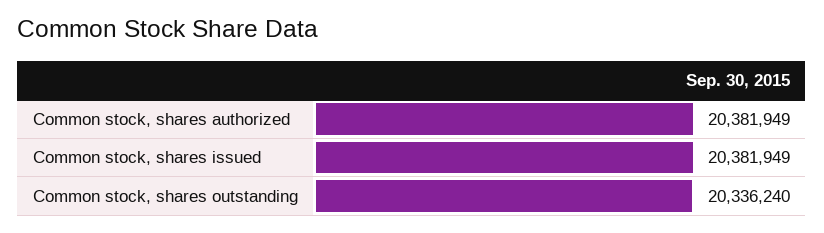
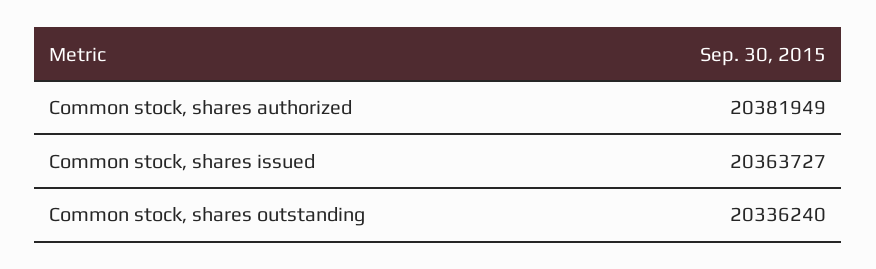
Common stock, shares issued: 20381949 -> 20363727

